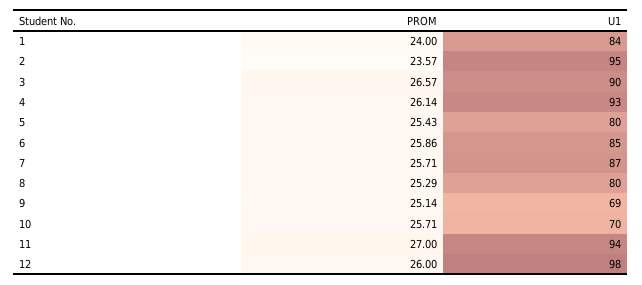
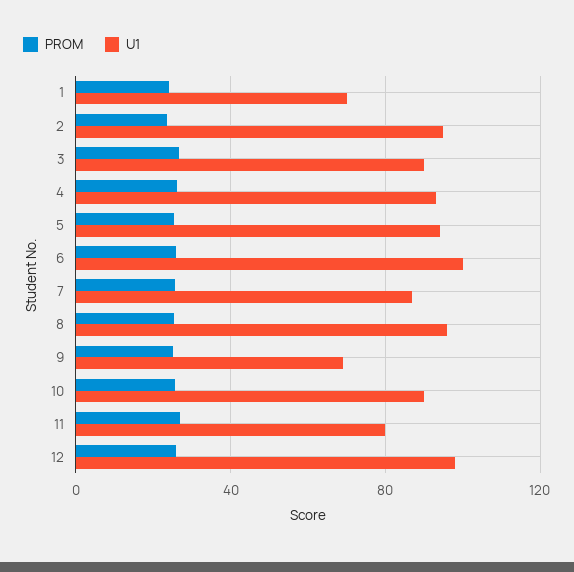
U1, 1: 84 -> 70
U1, 5: 80 -> 95
U1, 6: 85 -> 100
U1, 8: 80 -> 95
U1, 10: 70 -> 90
U1, 11: 94 -> 80

